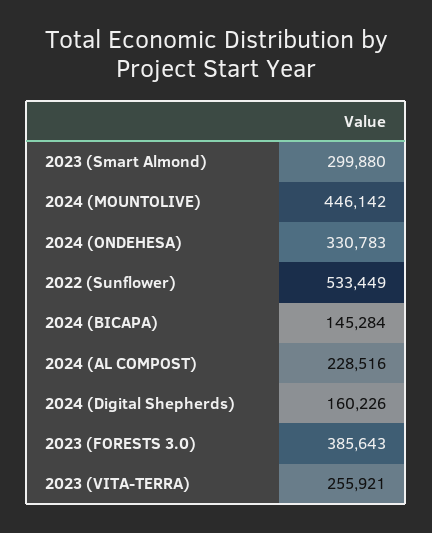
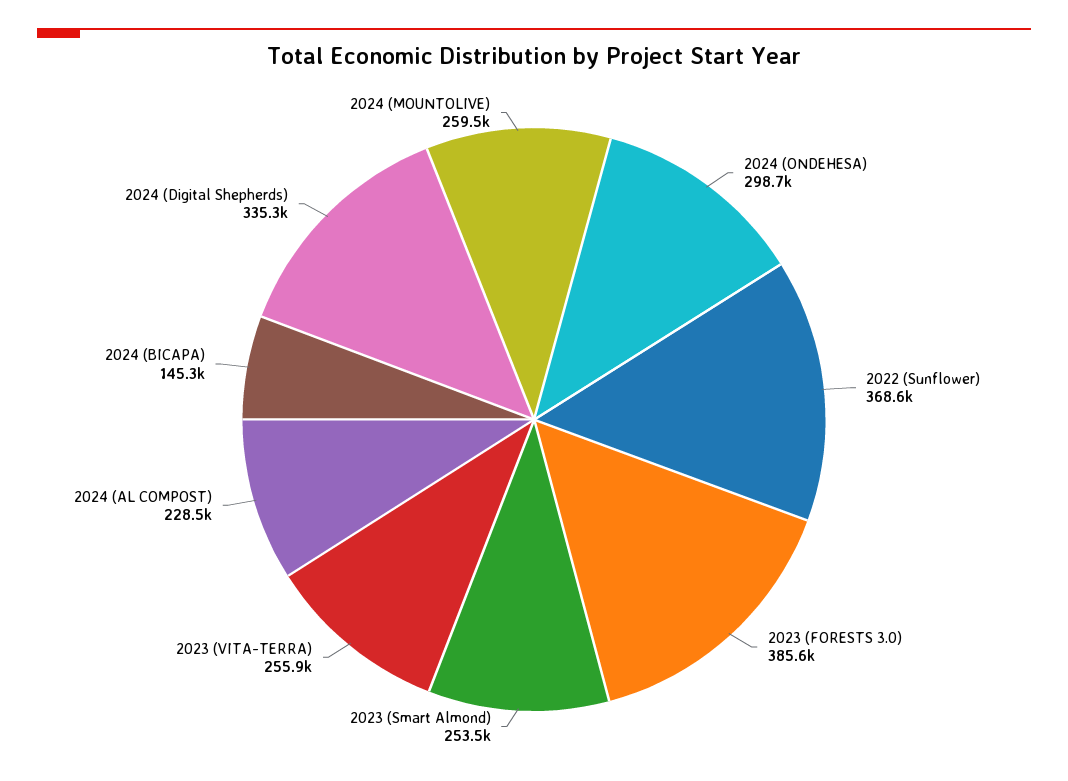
2023 (Smart Almond): 299880 -> 253500
2024 (MOUNTOLIVE): 446142 -> 259500
2024 (ONDEHESA): 330783 -> 298700
2022 (Sunflower): 533449 -> 368600
2024 (Digital Shepherds): 160226 -> 335300

